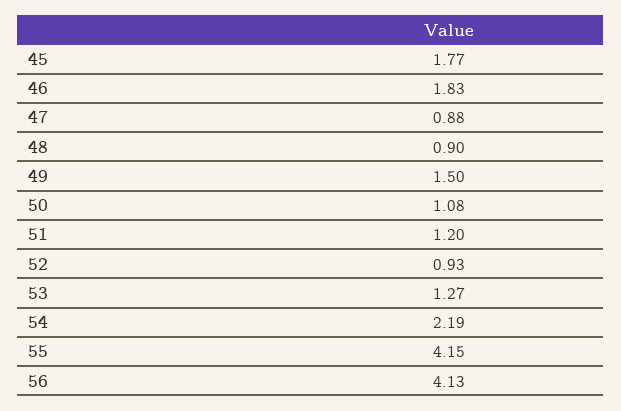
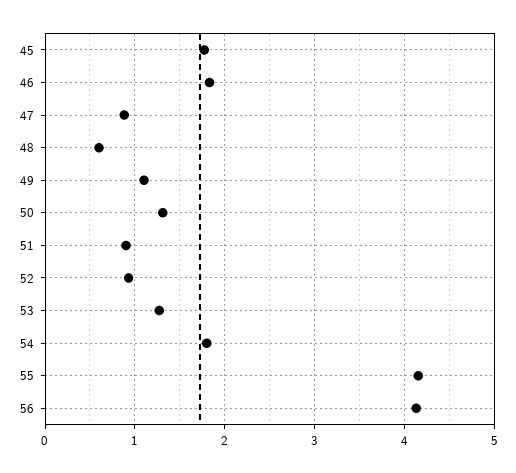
48: 0.9 -> 0.6
49: 1.5 -> 1.1
50: 1.08 -> 1.3
51: 1.2 -> 0.9
54: 2.19 -> 1.8

